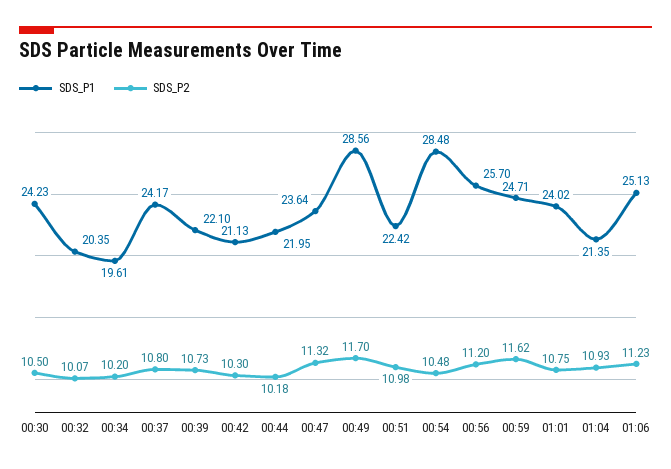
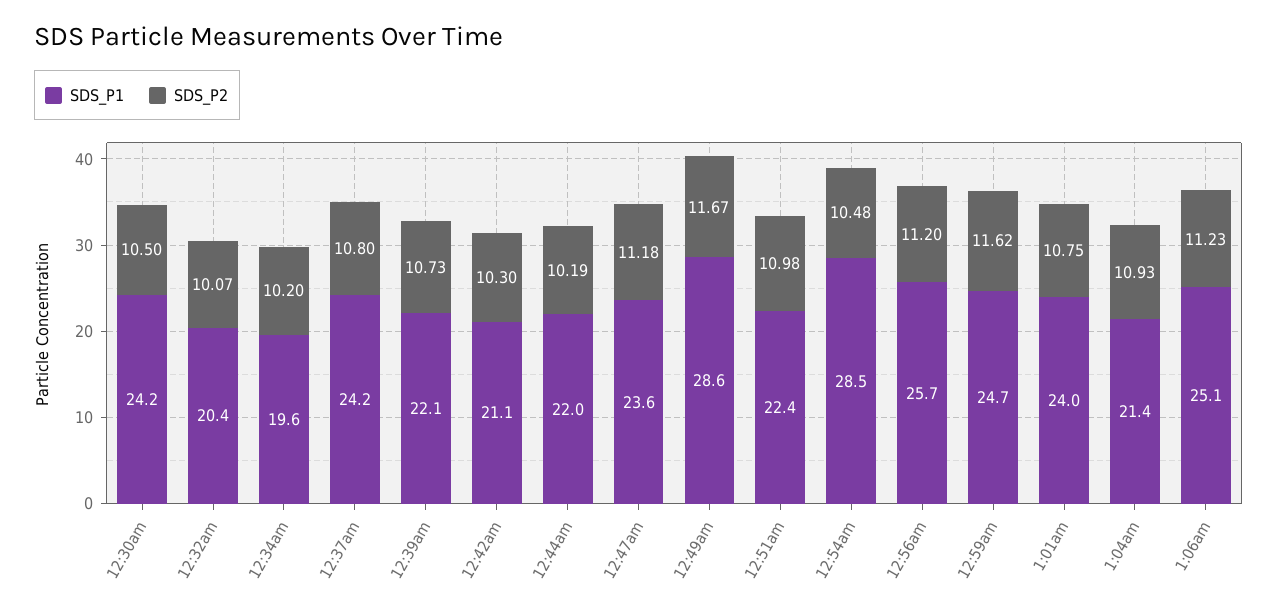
SDS_P2, 00:44: 10.18 -> 10.19
SDS_P2, 00:47: 11.32 -> 11.18
SDS_P2, 00:49: 11.7 -> 11.67

